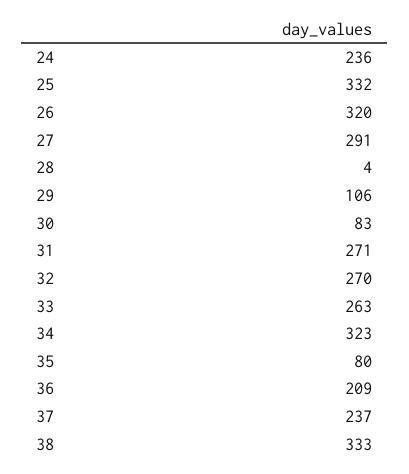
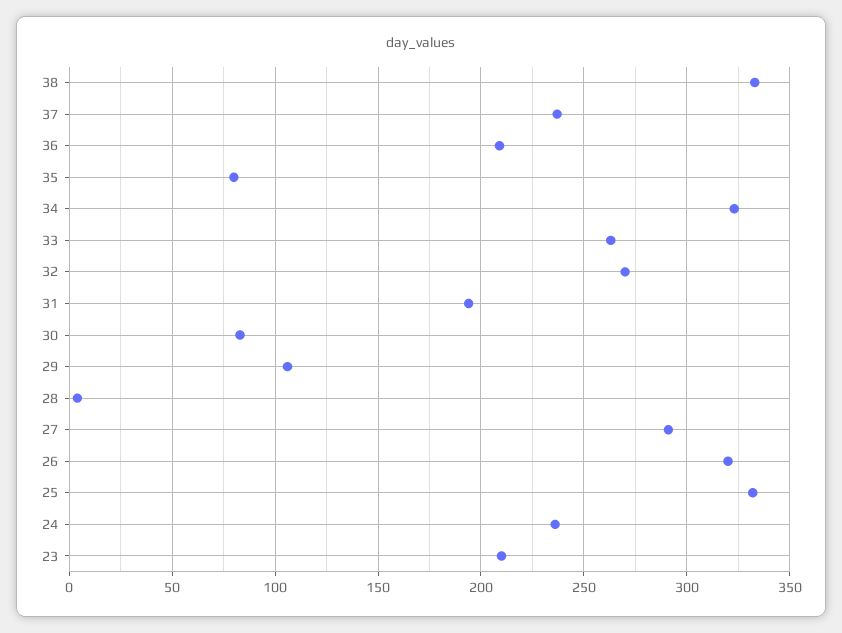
31: 271 -> 195
23: none -> 210

